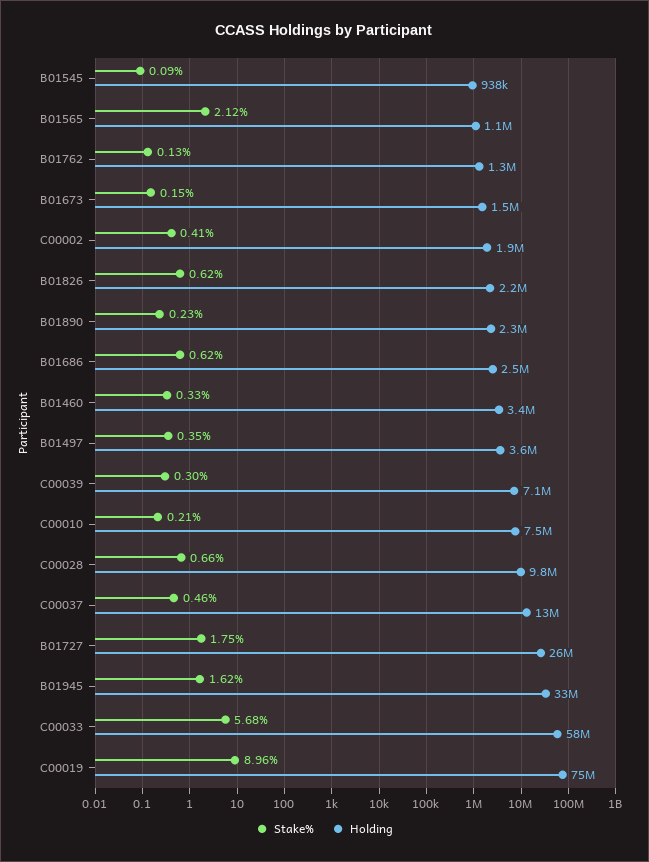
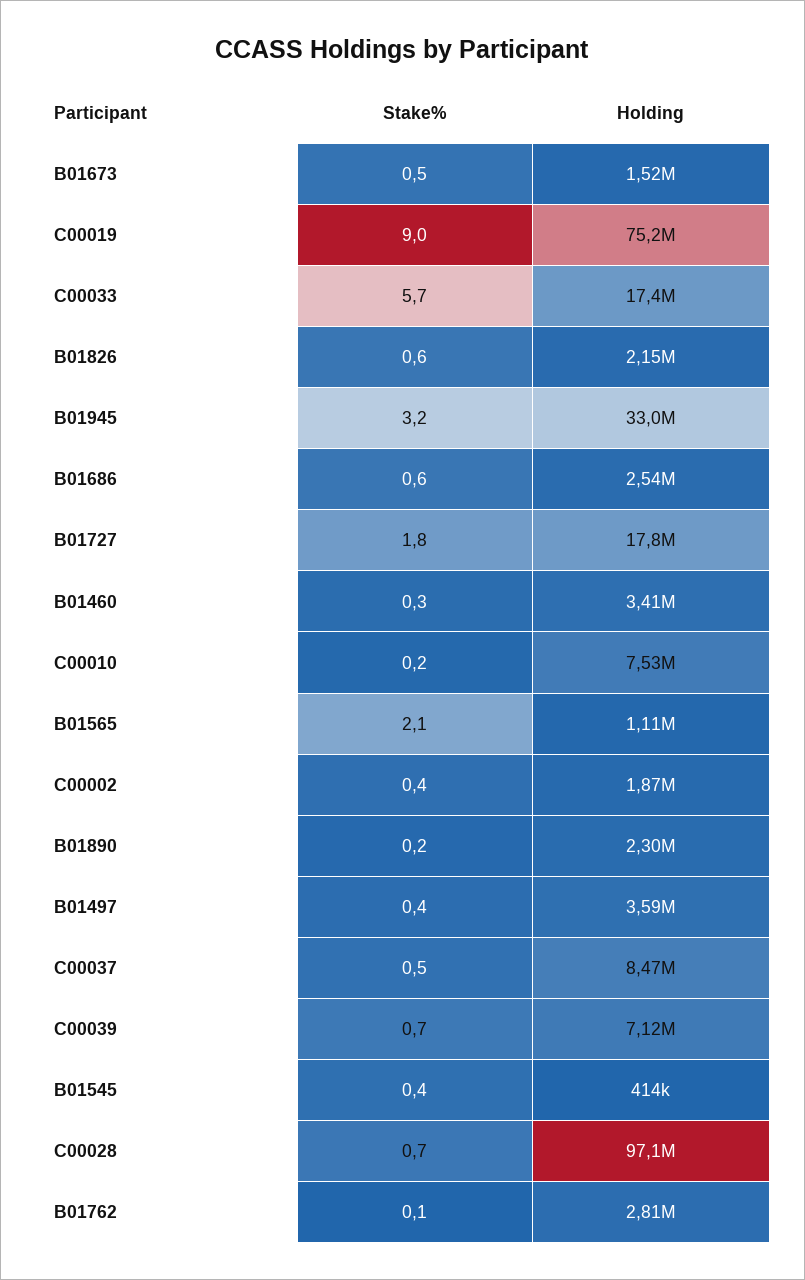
Stake%, B01545: 0.09 -> 0.4
Holding, B01545: 938000 -> 414000
Holding, B01762: 1300000 -> 2810000
Stake%, B01673: 0.15 -> 0.5
Stake%, C00039: 0.3 -> 0.7
Holding, C00028: 9800000 -> 97100000
Holding, C00037: 13000000 -> 8470000
Holding, B01727: 26000000 -> 17800000
Stake%, B01945: 1.62 -> 3.2
Holding, C00033: 58000000 -> 17400000

